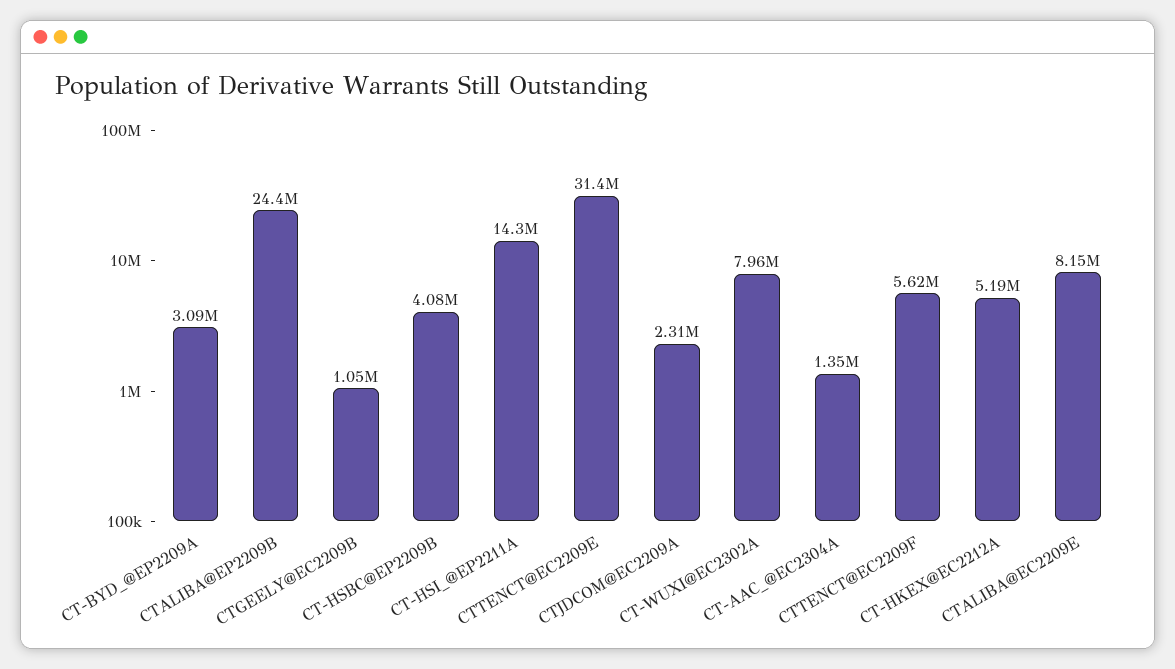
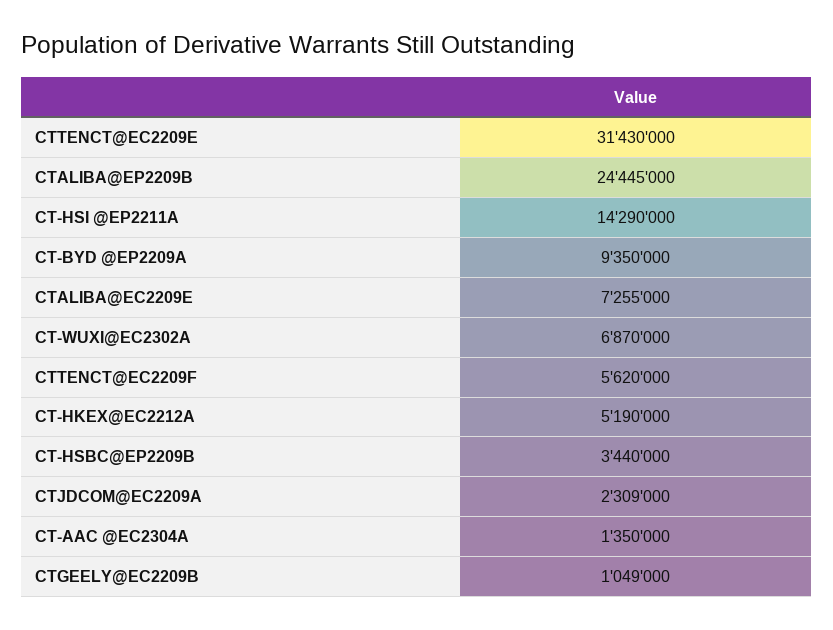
CT-BYD_@EP2209A: 3090000 -> 9350000
CT-HSBC@EP2209B: 4080000 -> 3440000
CT-WUXI@EC2302A: 7960000 -> 6870000
CTALIBA@EC2209E: 8150000 -> 7255000

